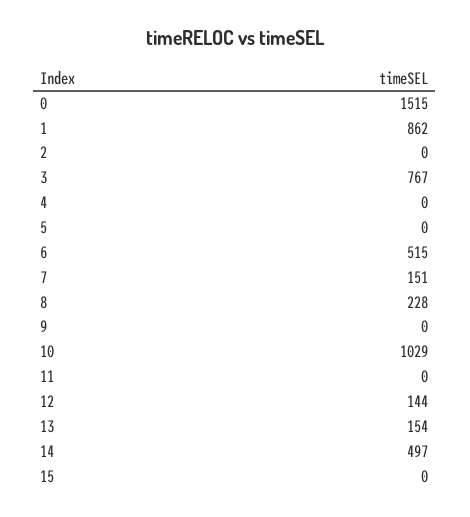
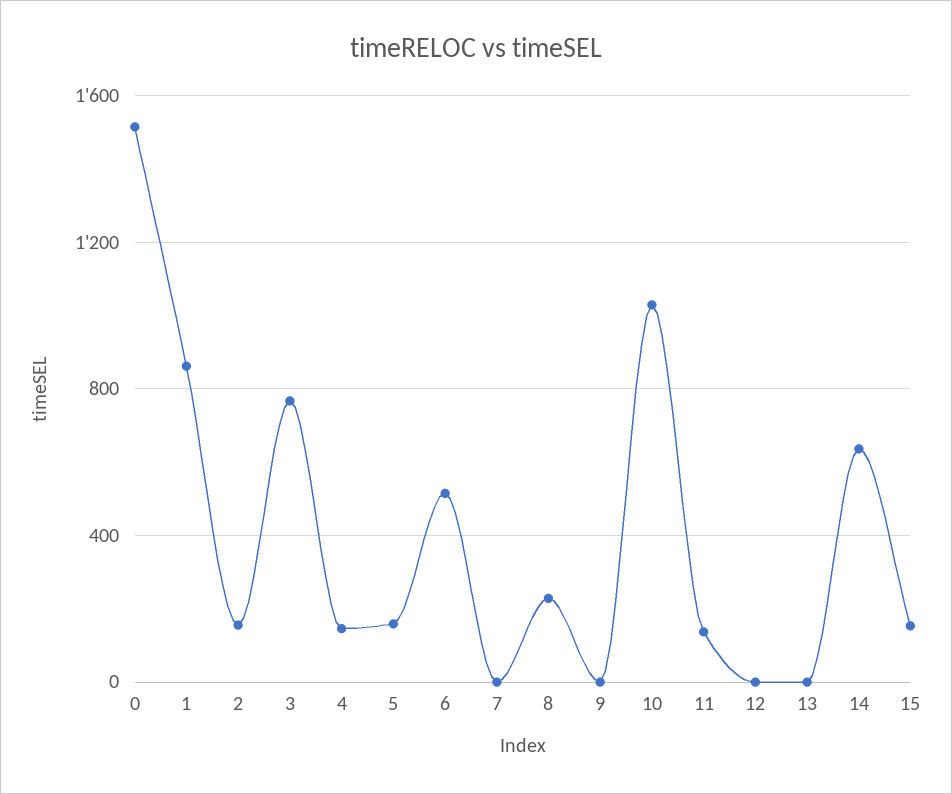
2: 0 -> 150
4: 0 -> 150
5: 0 -> 150
7: 151 -> 0
11: 0 -> 150
12: 144 -> 0
13: 154 -> 0
14: 497 -> 650
15: 0 -> 150

